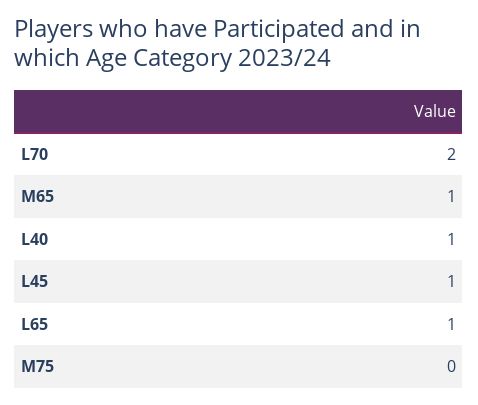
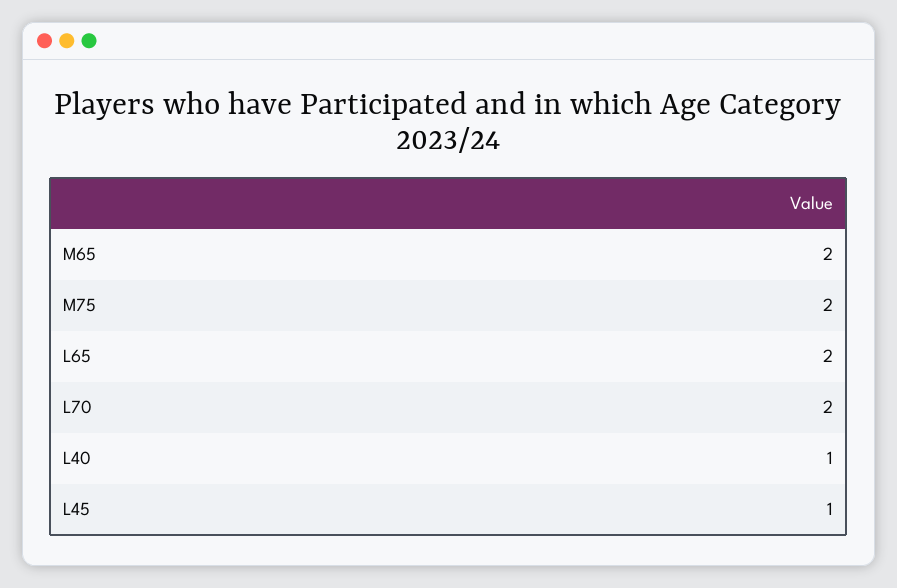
M65: 1 -> 2
L65: 1 -> 2
M75: 0 -> 2

